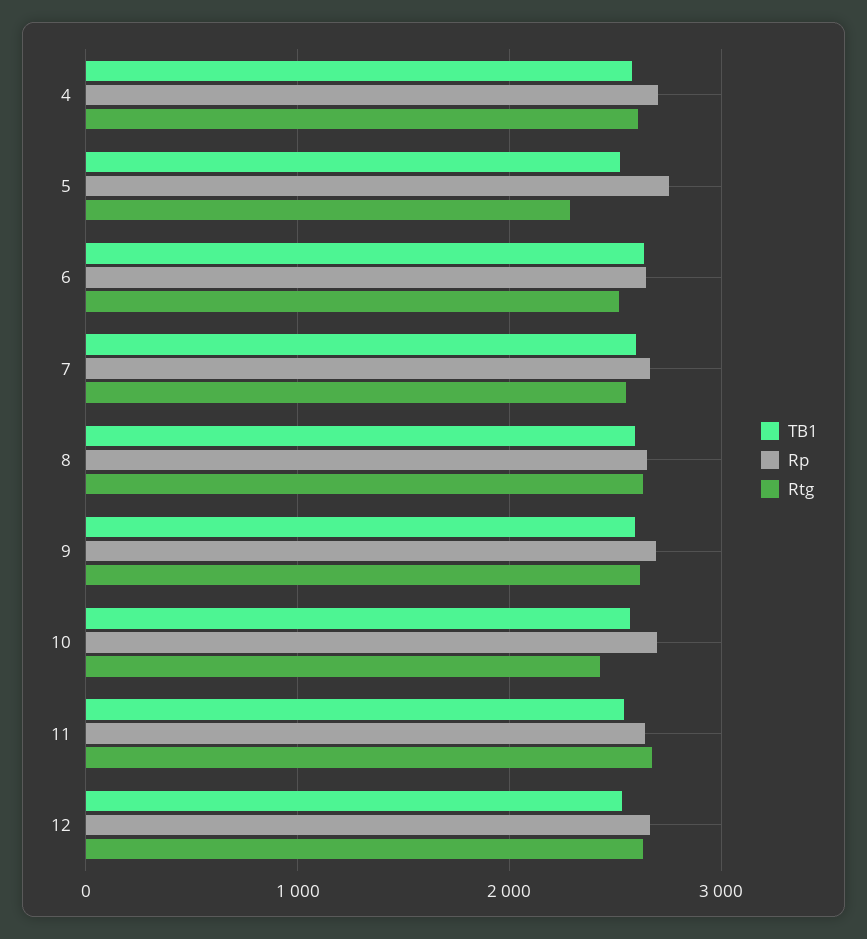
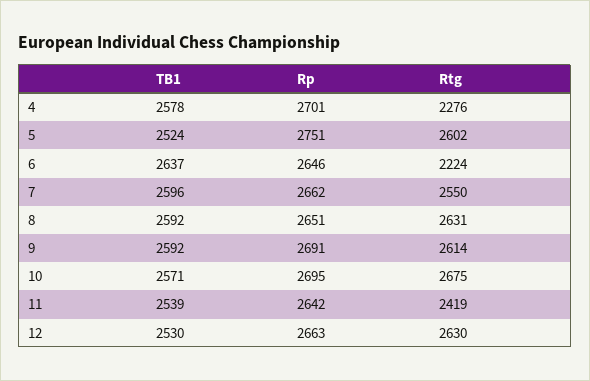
Rtg, 4: 2600 -> 2276
Rtg, 5: 2300 -> 2602
Rtg, 6: 2500 -> 2224
Rtg, 10: 2400 -> 2675
Rtg, 11: 2700 -> 2419

